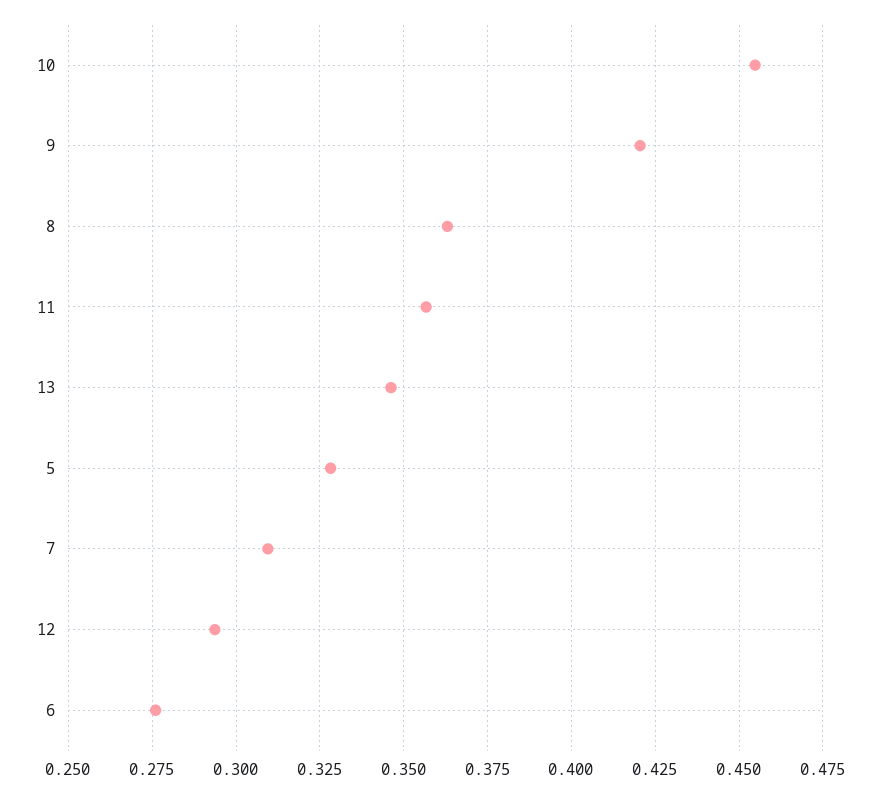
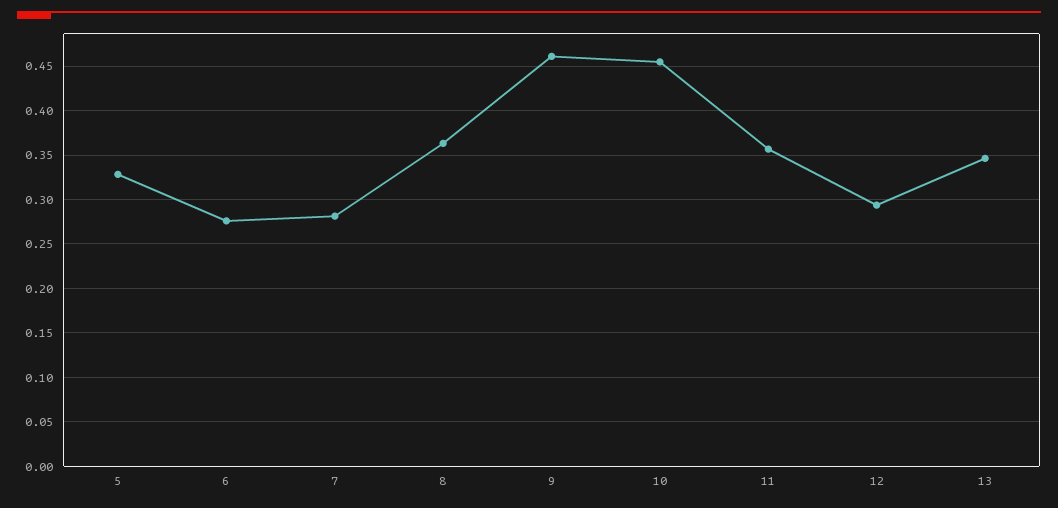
9: 0.42 -> 0.46
7: 0.31 -> 0.28

